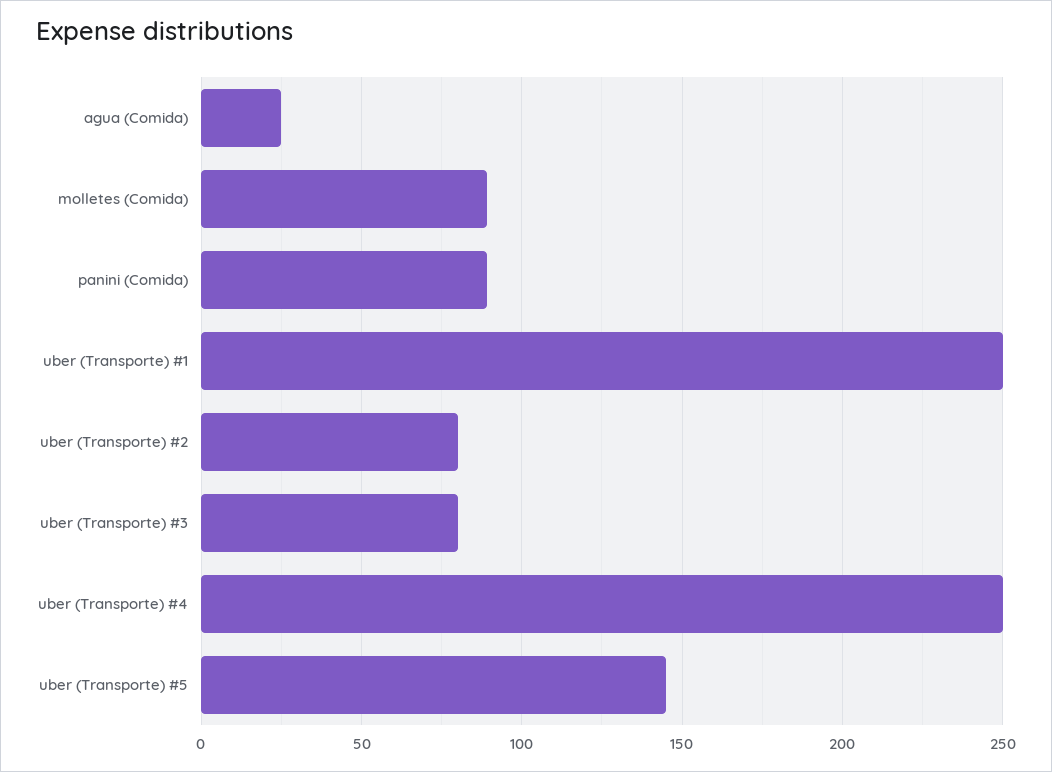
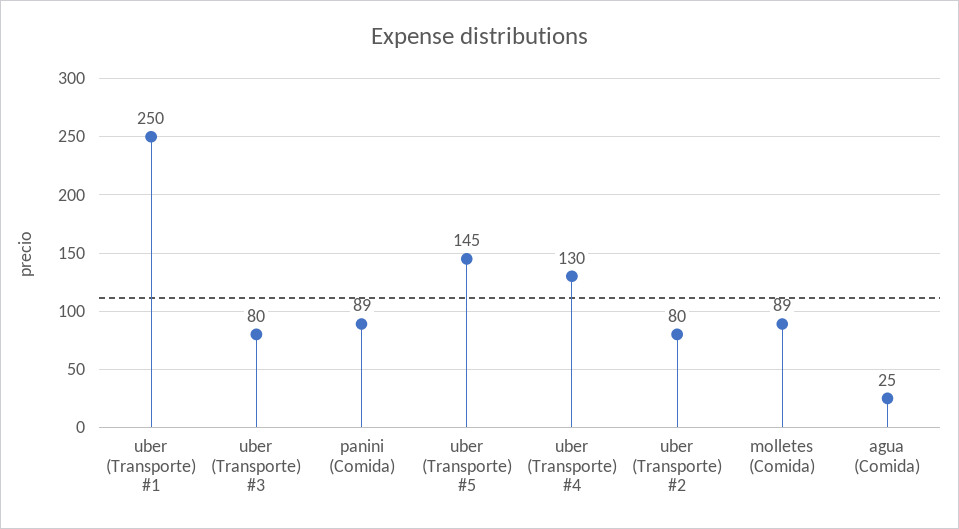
uber (Transporte) #4: 250 -> 130

